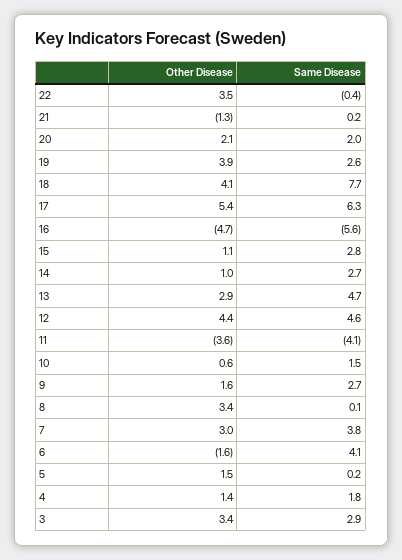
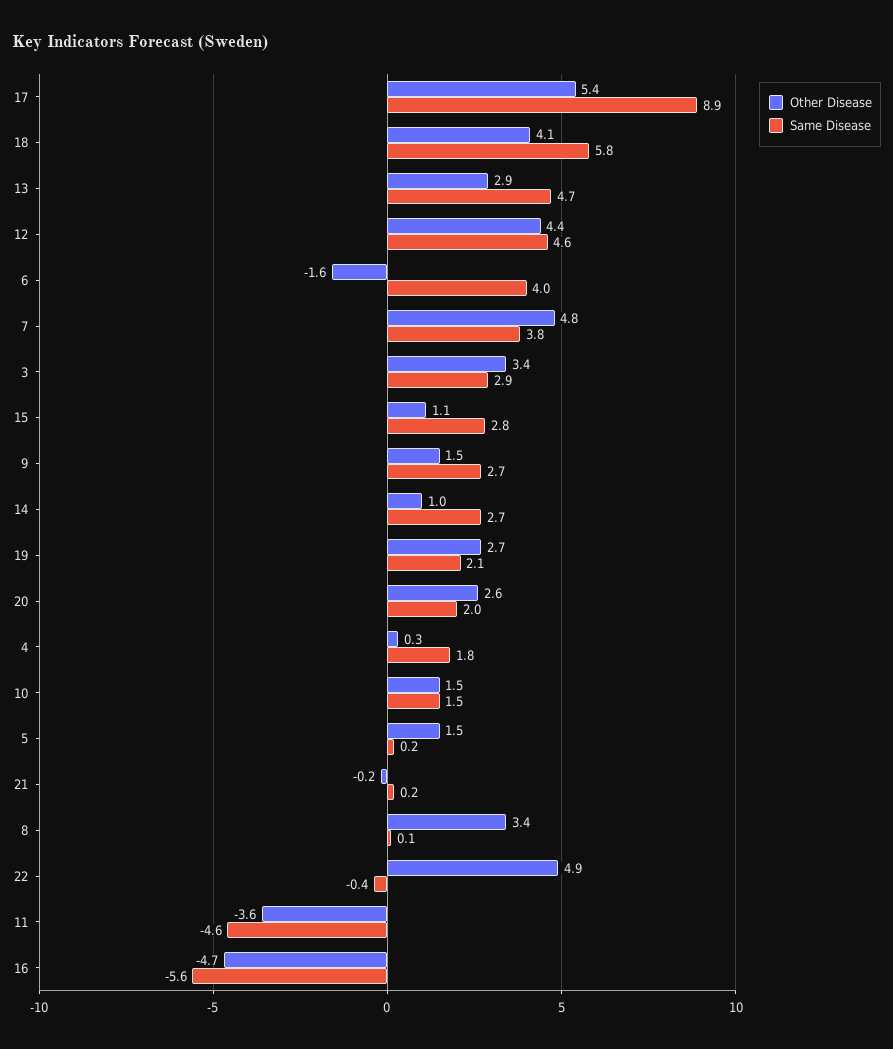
Other Disease, 22: 3.5 -> 4.9
Other Disease, 21: -1.3 -> -0.2
Other Disease, 20: 2.1 -> 2.6
Other Disease, 19: 3.9 -> 2.7
Same Disease, 19: 2.6 -> 2.1
Same Disease, 18: 7.7 -> 5.8
Same Disease, 17: 6.3 -> 8.9
Same Disease, 11: -4.1 -> -4.6
Other Disease, 10: 0.6 -> 1.5
Other Disease, 9: 1.6 -> 1.5
Other Disease, 7: 3 -> 4.8
Same Disease, 6: 4.1 -> 4
Other Disease, 4: 1.4 -> 0.3

